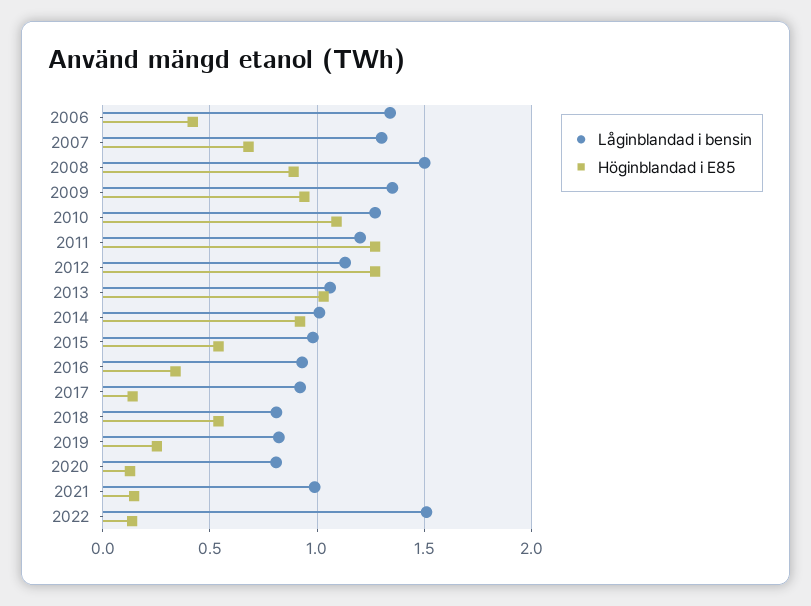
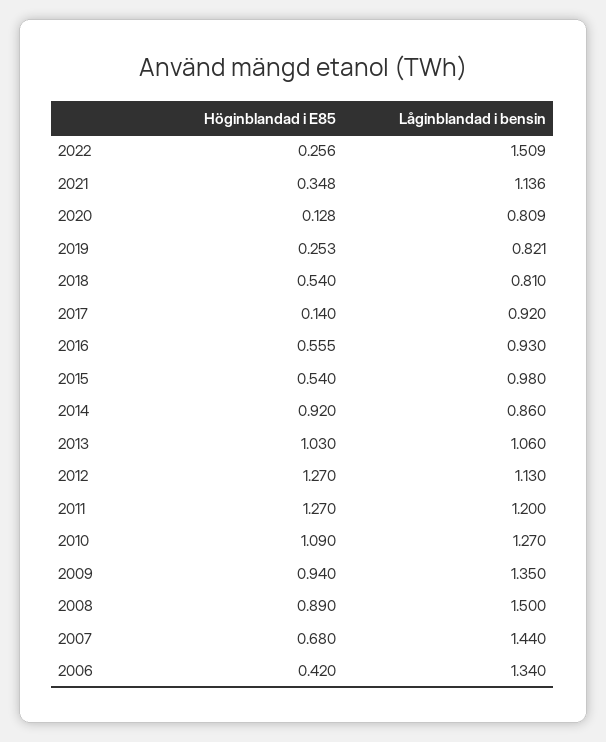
Låginblandad i bensin, 2007: 1.3 -> 1.44
Låginblandad i bensin, 2014: 1 -> 0.86
Höginblandad i E85, 2016: 0.35 -> 0.555
Låginblandad i bensin, 2021: 1 -> 1.136
Höginblandad i E85, 2021: 0.15 -> 0.348
Höginblandad i E85, 2022: 0.15 -> 0.256

